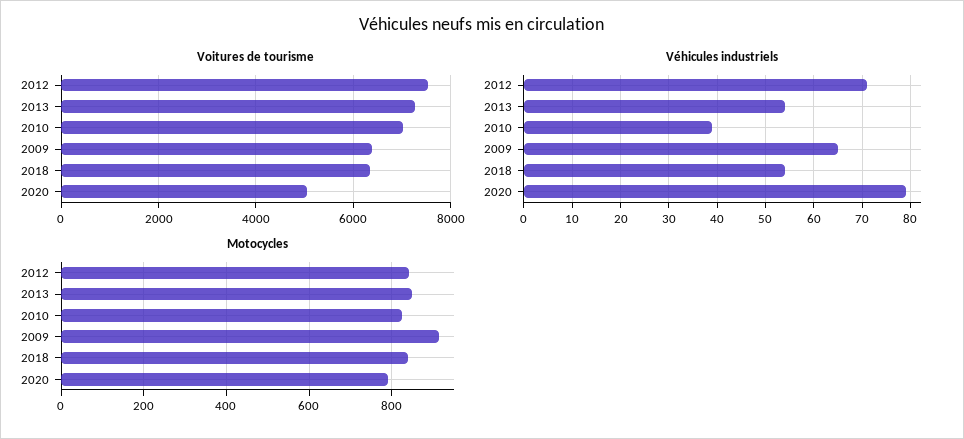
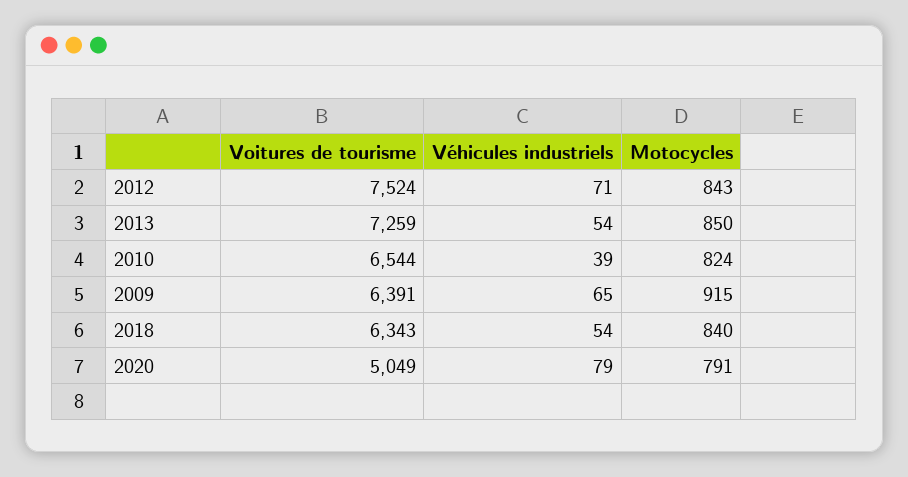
Voitures de tourisme, 2010: 7000 -> 6544

